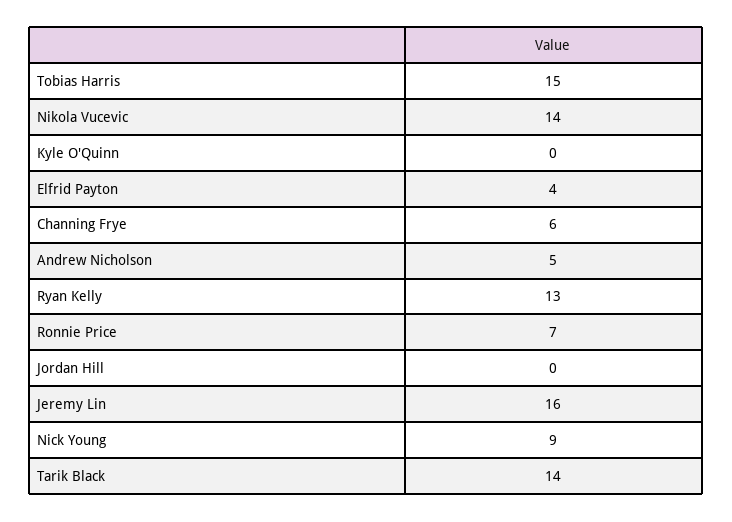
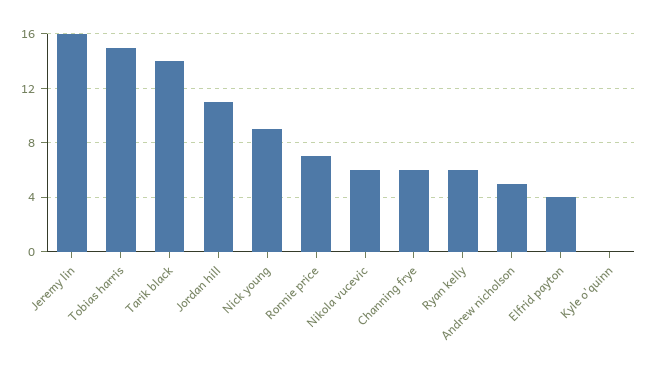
Nikola Vucevic: 14 -> 6
Ryan Kelly: 13 -> 6
Jordan Hill: 0 -> 11

